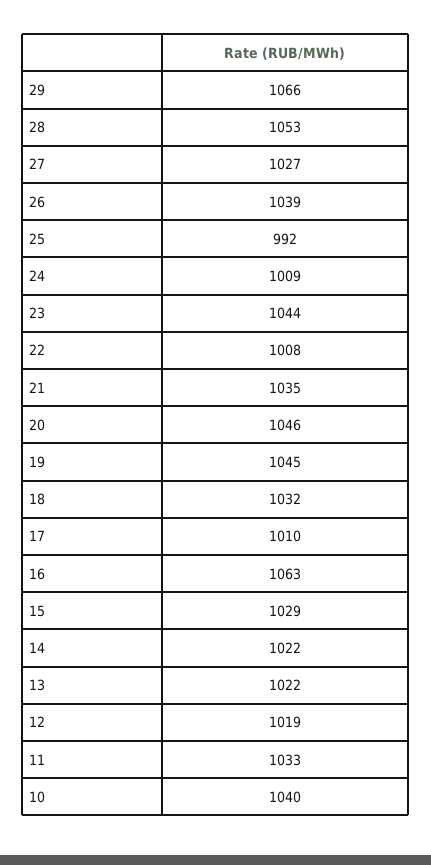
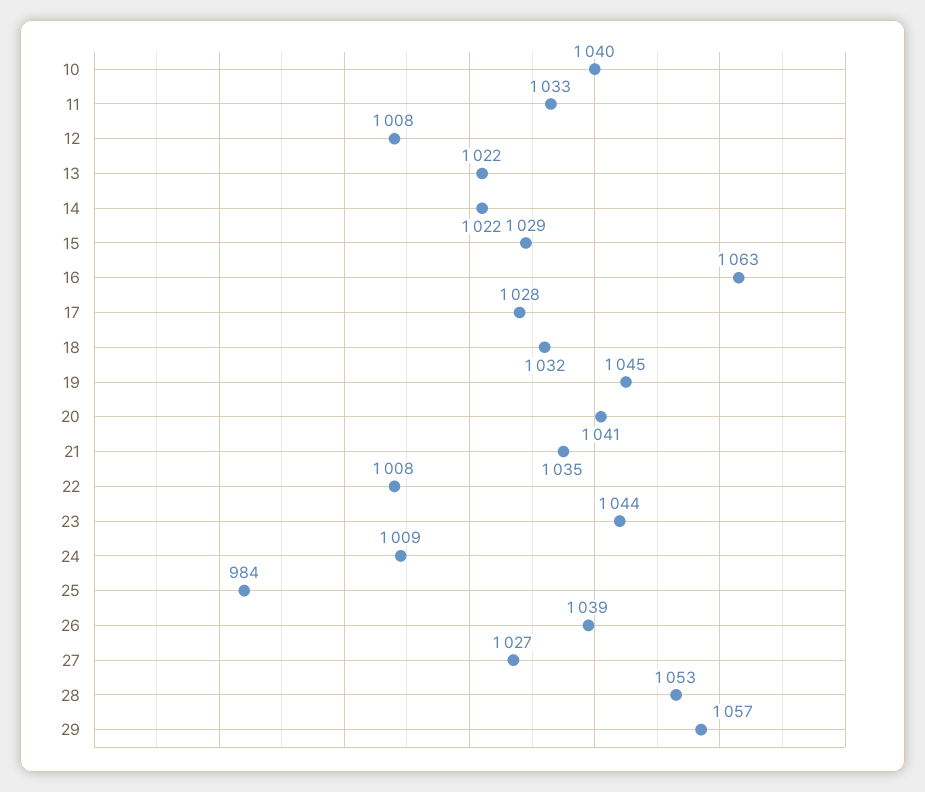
29: 1066 -> 1057
25: 992 -> 984
20: 1046 -> 1041
17: 1010 -> 1028
12: 1019 -> 1008

